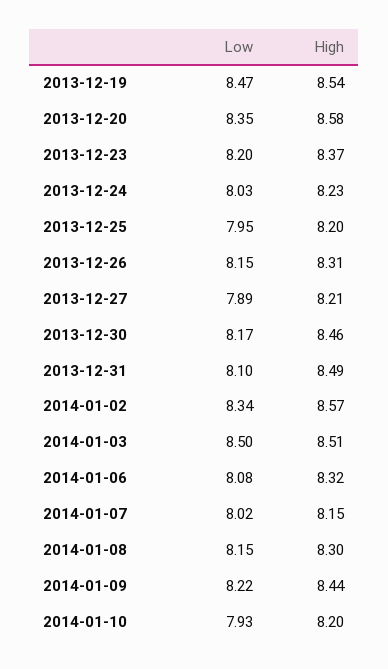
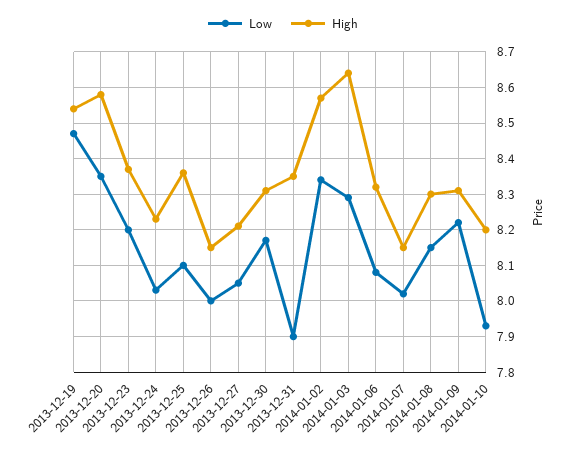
Low, 2013-12-25: 7.95 -> 8.1
High, 2013-12-25: 8.2 -> 8.35
Low, 2013-12-26: 8.15 -> 8
High, 2013-12-26: 8.31 -> 8.15
Low, 2013-12-27: 7.89 -> 8.05
High, 2013-12-30: 8.46 -> 8.3
Low, 2013-12-31: 8.1 -> 7.9
High, 2013-12-31: 8.49 -> 8.35
Low, 2014-01-03: 8.5 -> 8.3
High, 2014-01-03: 8.51 -> 8.65
High, 2014-01-09: 8.44 -> 8.3

